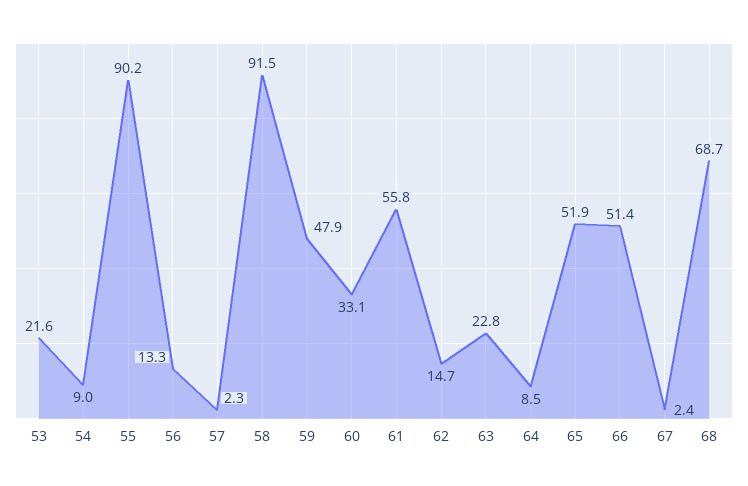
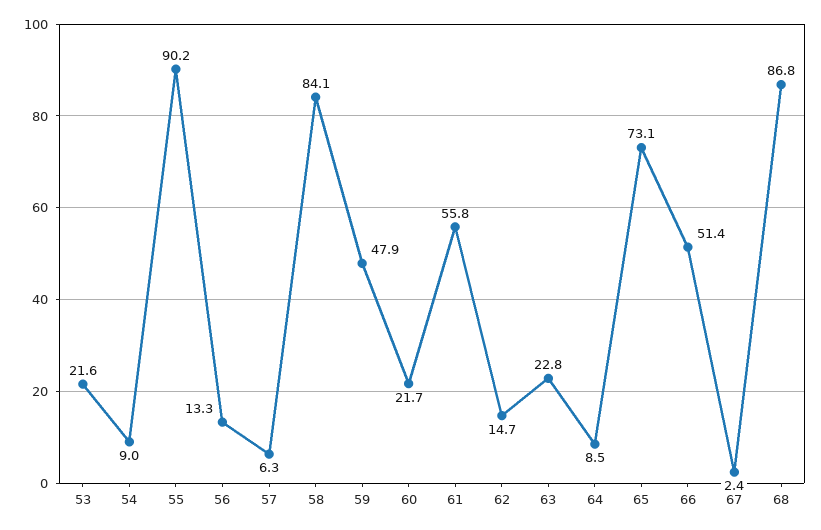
57: 2.3 -> 6.3
58: 91.5 -> 84.1
60: 33.1 -> 21.7
65: 51.9 -> 73.1
68: 68.7 -> 86.8

